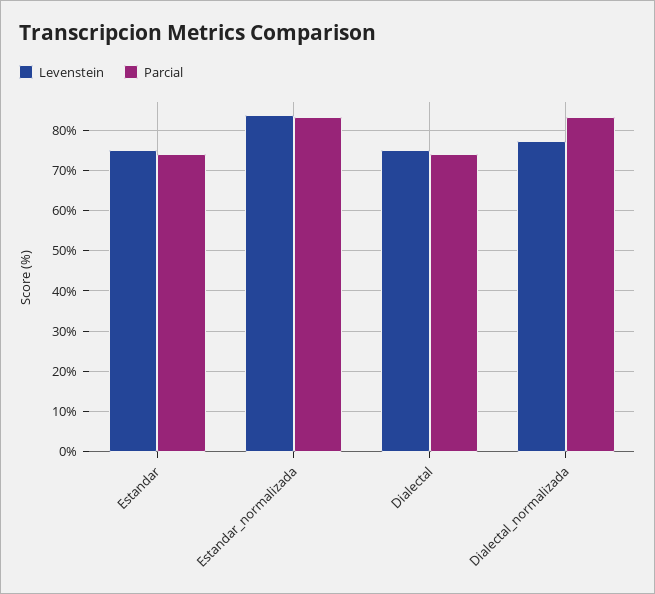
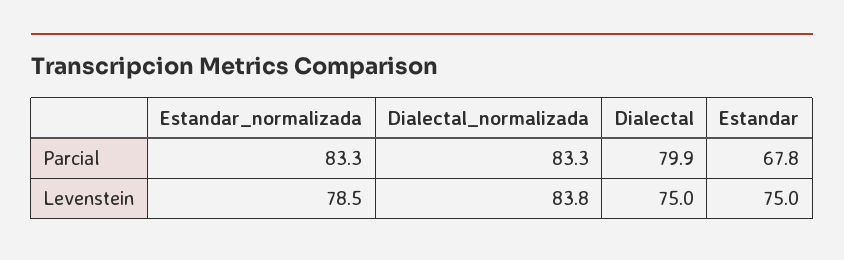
Parcial, Estandar: 74 -> 67.8
Levenstein, Estandar_normalizada: 84 -> 78.5
Parcial, Dialectal: 74 -> 79.9
Levenstein, Dialectal_normalizada: 78 -> 83.8

